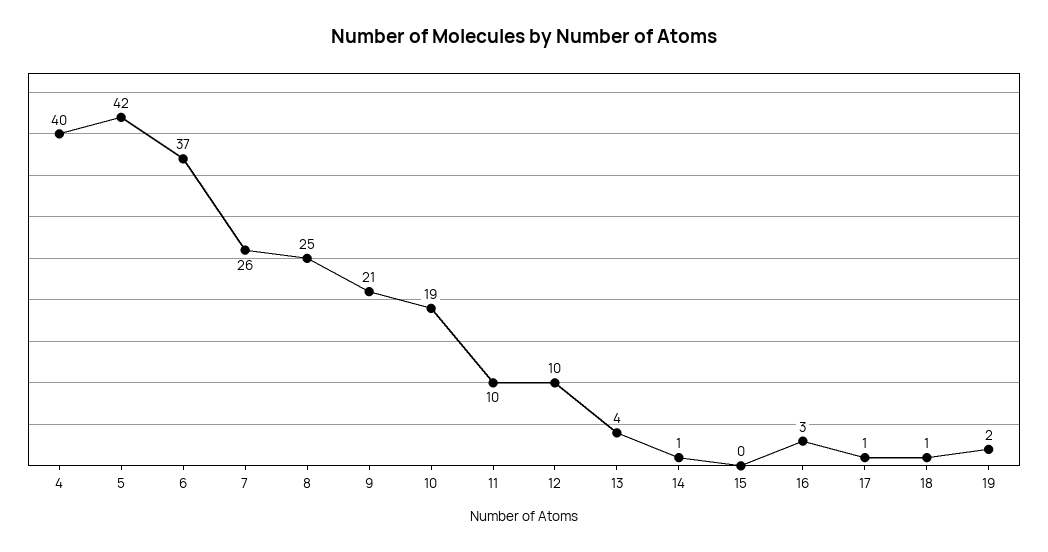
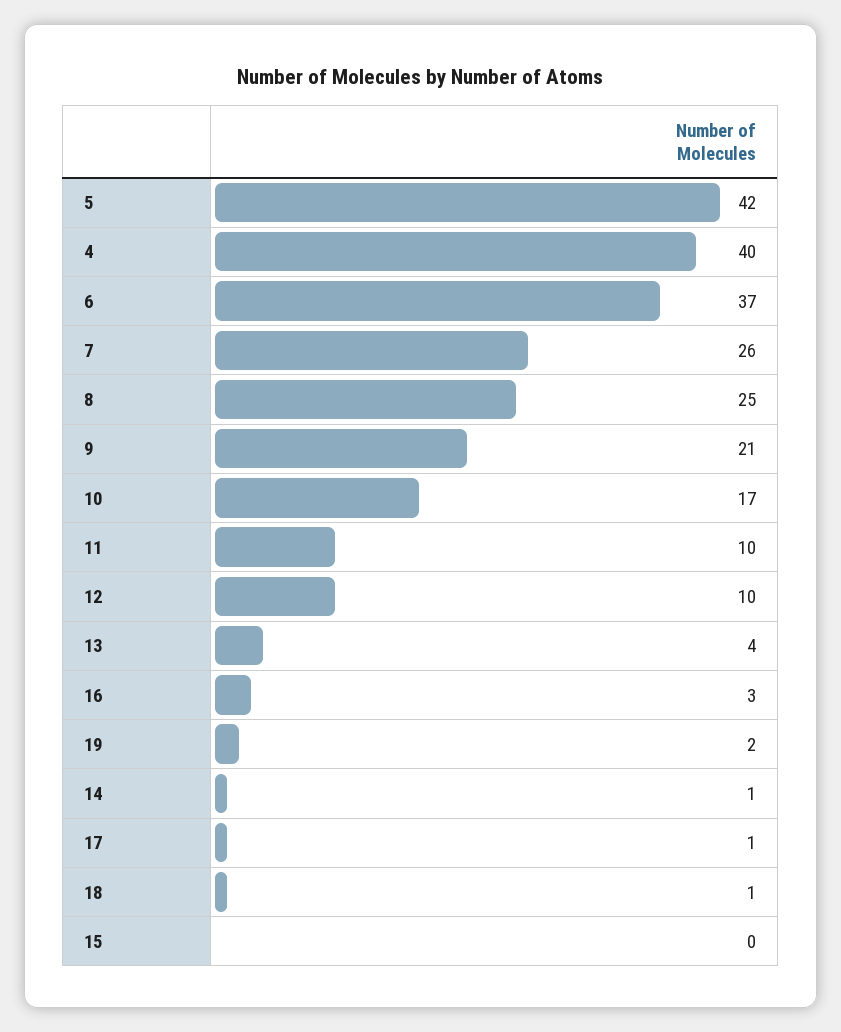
10: 19 -> 17

